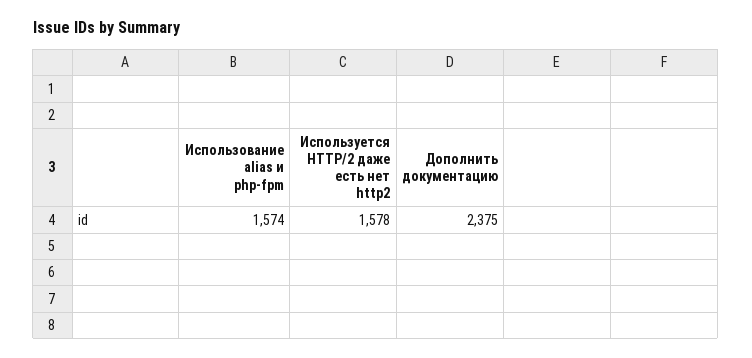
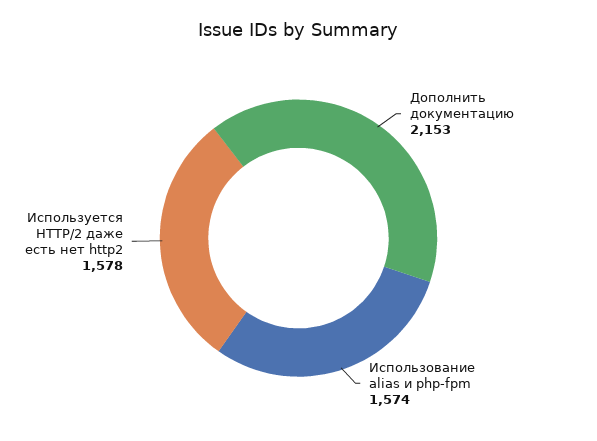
Дополнить документацию: 2375 -> 2153

